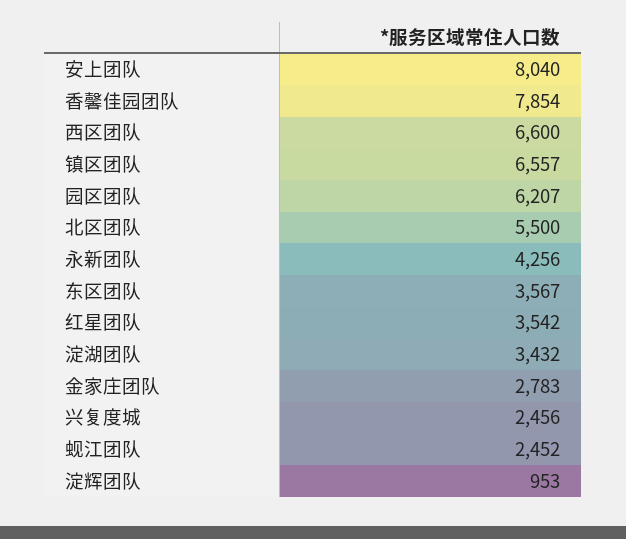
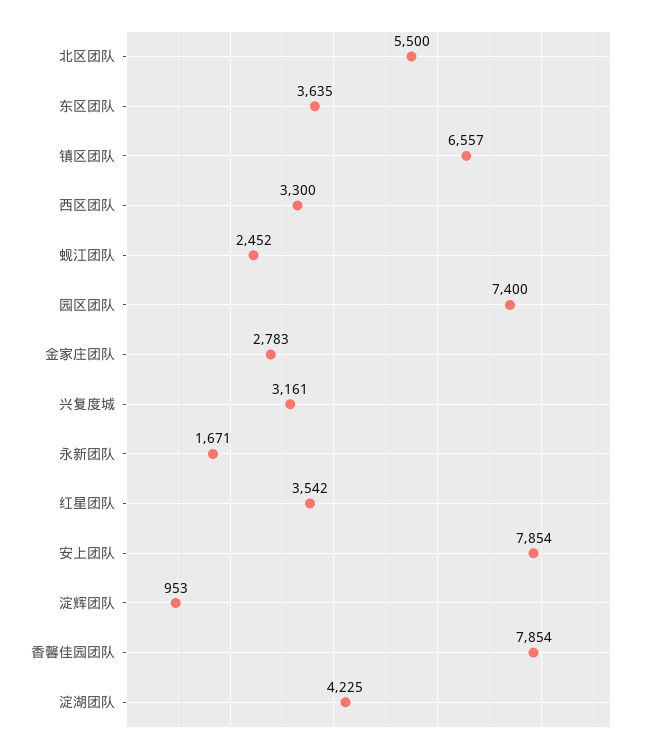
安上团队: 8040 -> 7854
西区团队: 6600 -> 3300
园区团队: 6207 -> 7400
永新团队: 4256 -> 1671
东区团队: 3567 -> 3635
淀湖团队: 3432 -> 4225
兴复度城: 2456 -> 3161

